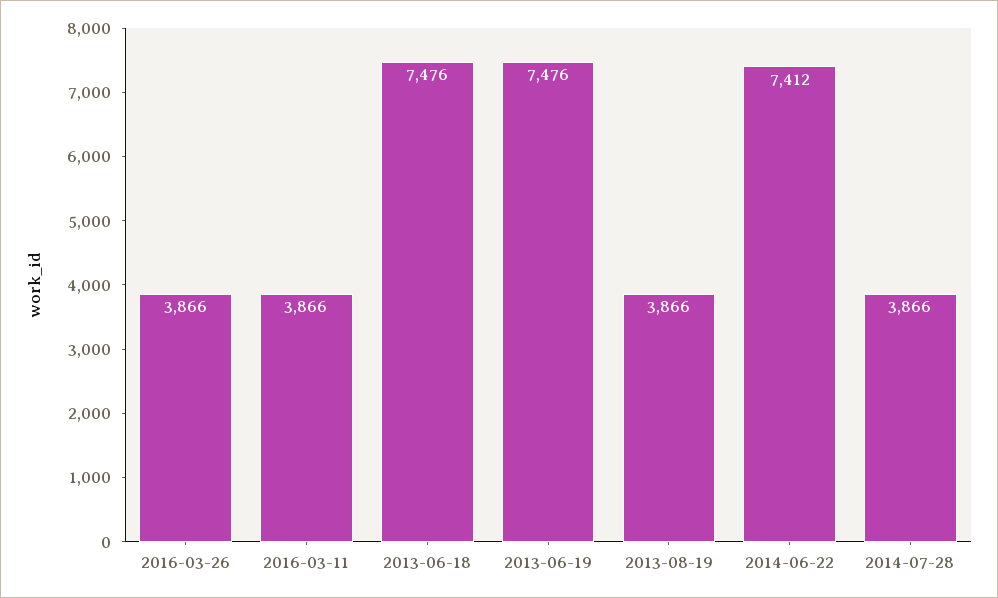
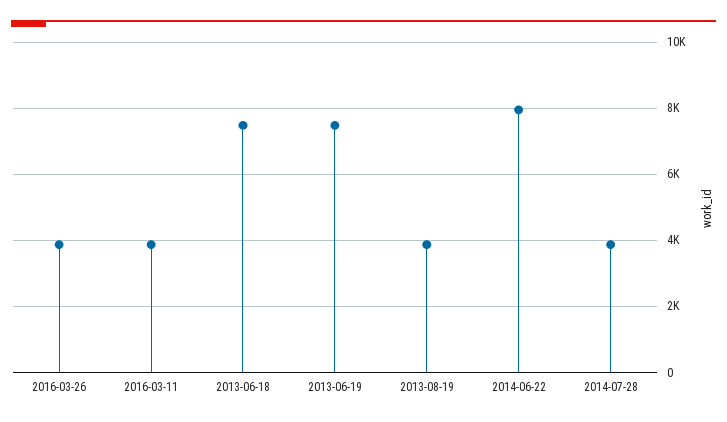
2014-06-22: 7412 -> 8000

